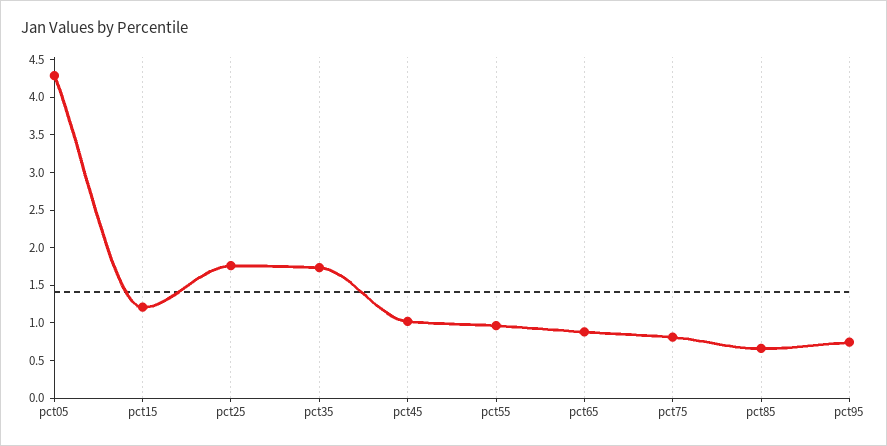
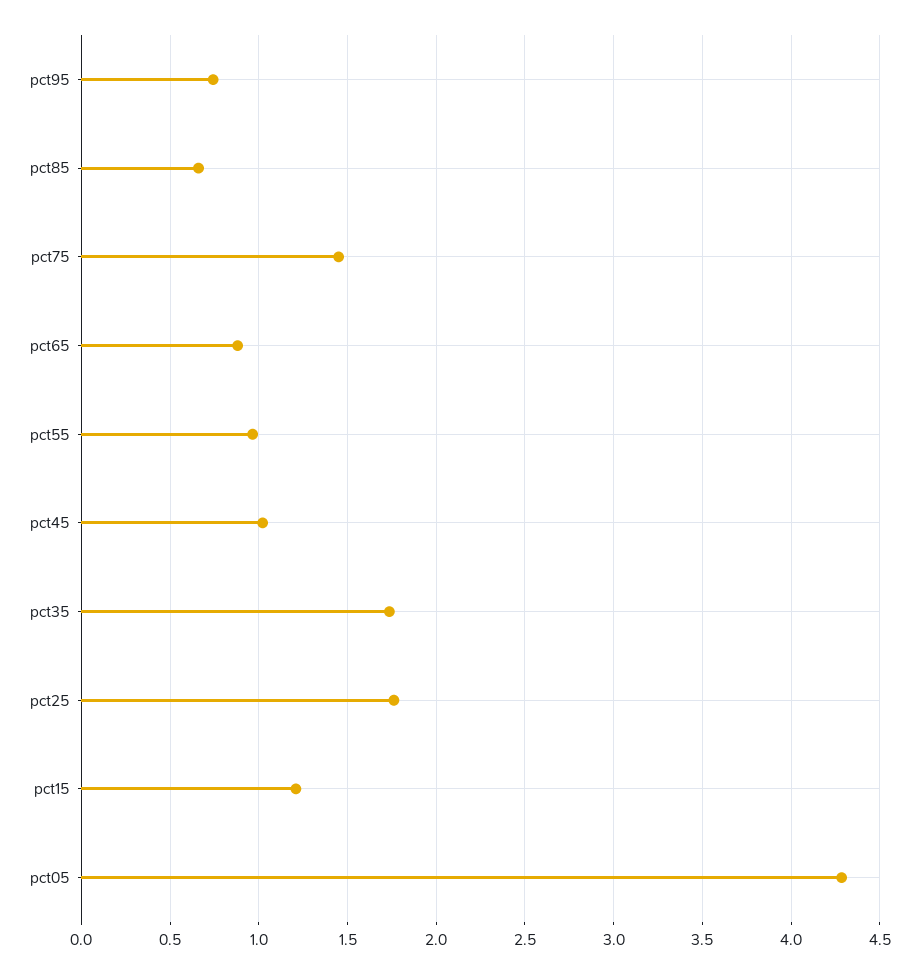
pct75: 0.75 -> 1.45

